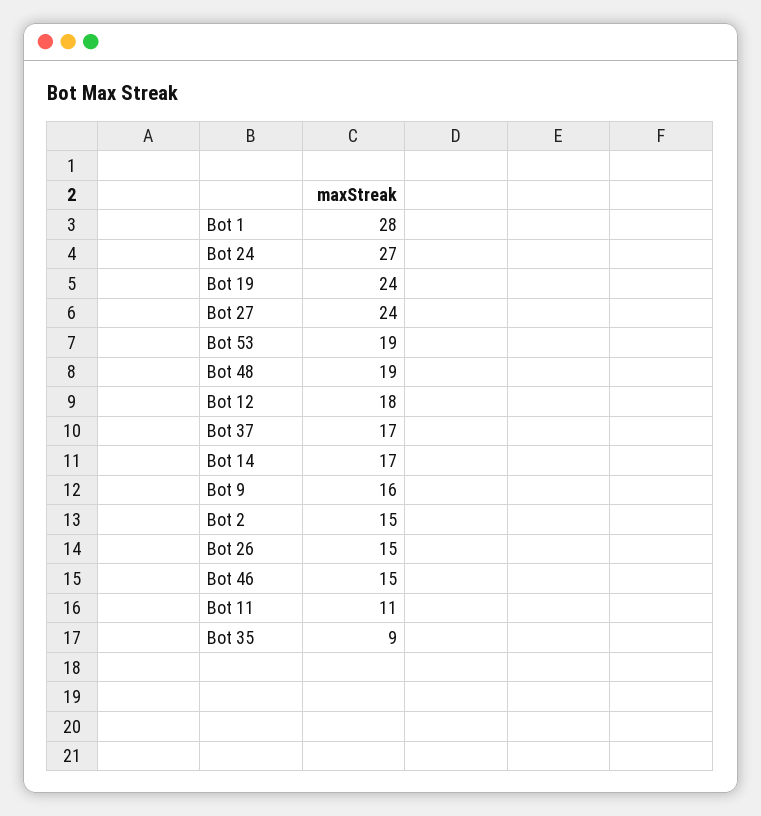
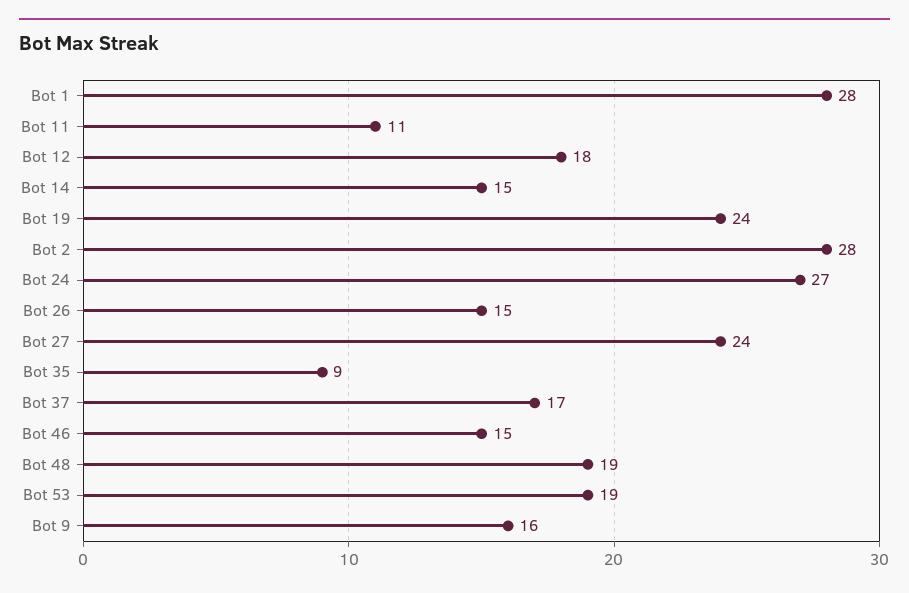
Bot 14: 17 -> 15
Bot 2: 15 -> 28

